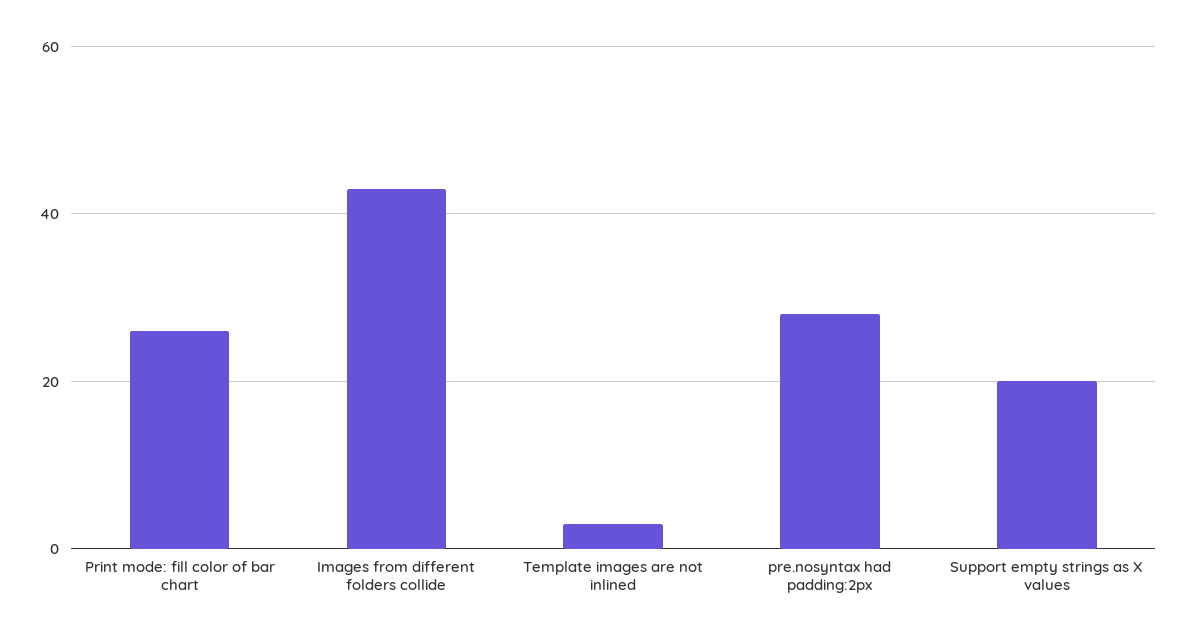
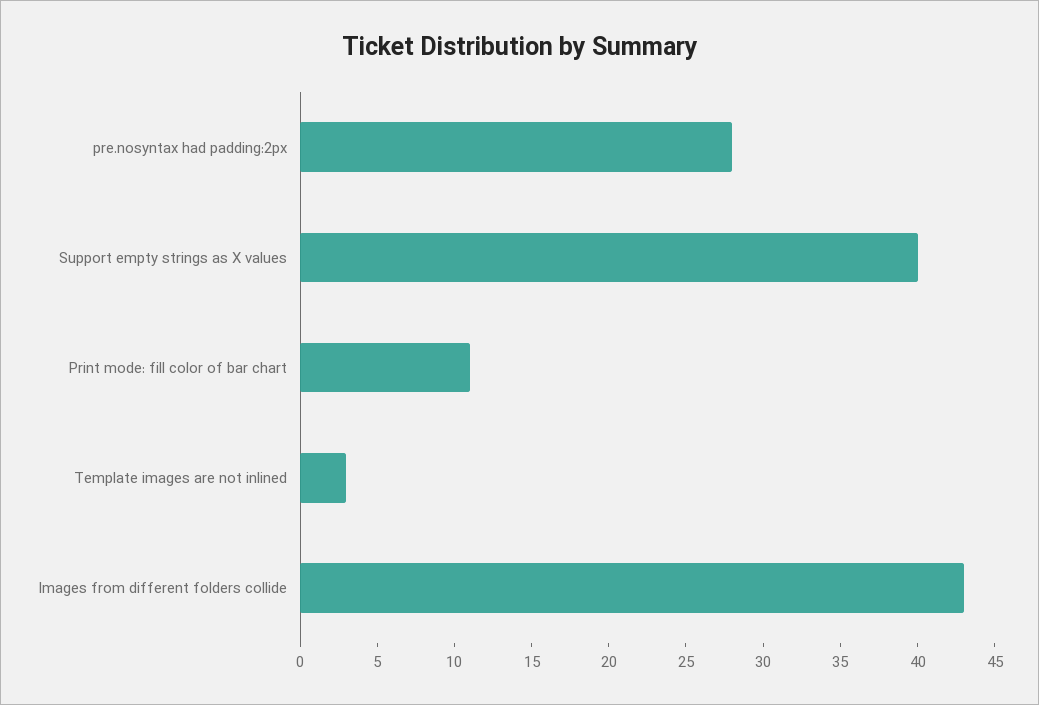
Print mode: fill color of bar chart: 25 -> 11
Support empty strings as X values: 20 -> 40

